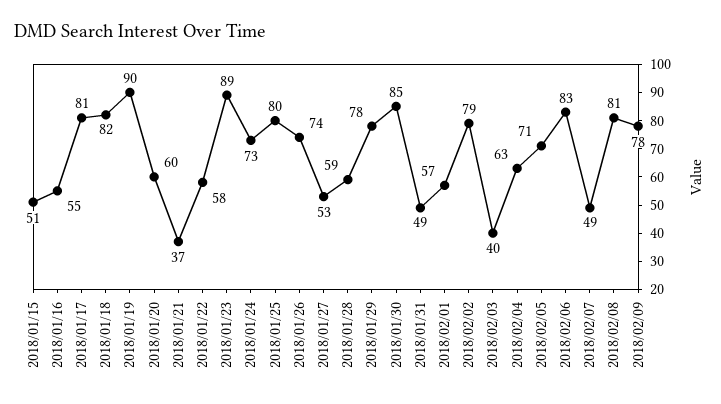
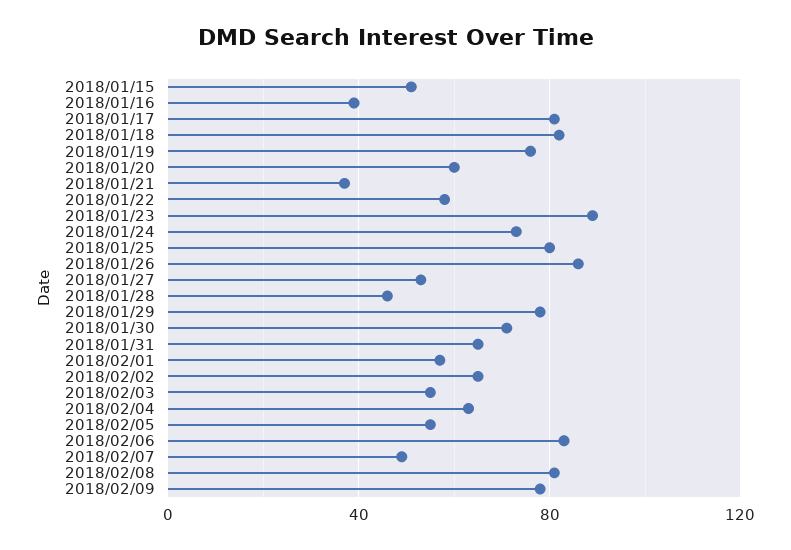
2018/01/16: 55 -> 40
2018/01/19: 90 -> 75
2018/01/26: 74 -> 85
2018/01/28: 59 -> 45
2018/01/30: 85 -> 70
2018/01/31: 49 -> 65
2018/02/02: 79 -> 65
2018/02/03: 40 -> 55
2018/02/05: 71 -> 55

